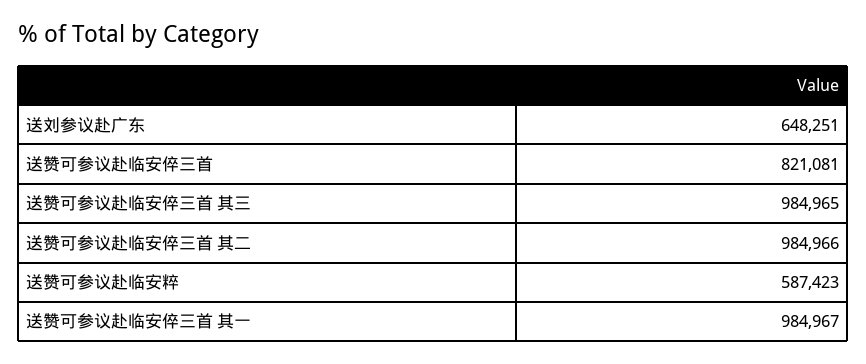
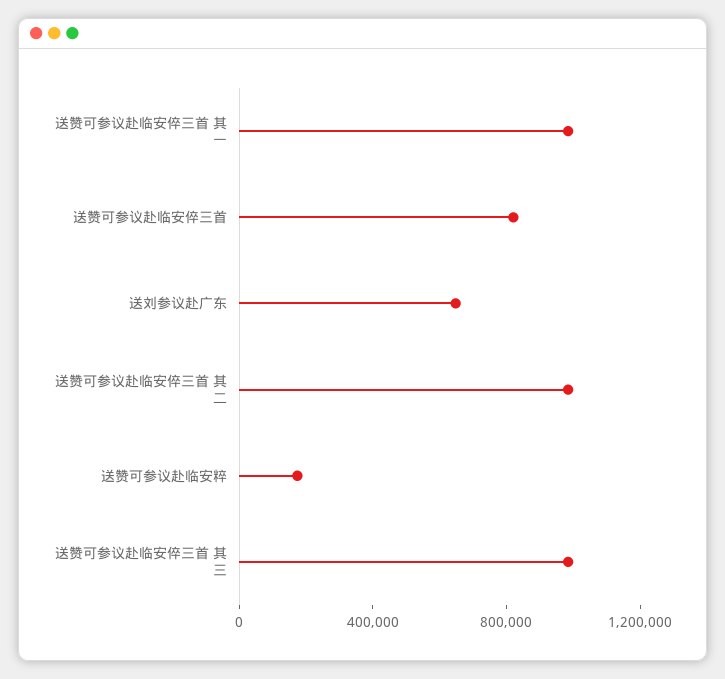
送赞可参议赴临安粹: 587423 -> 200000

